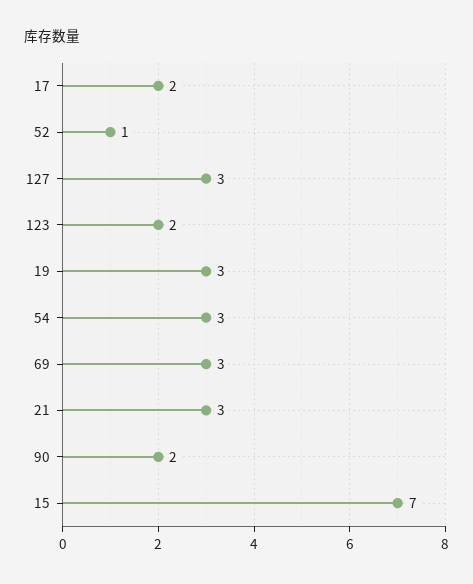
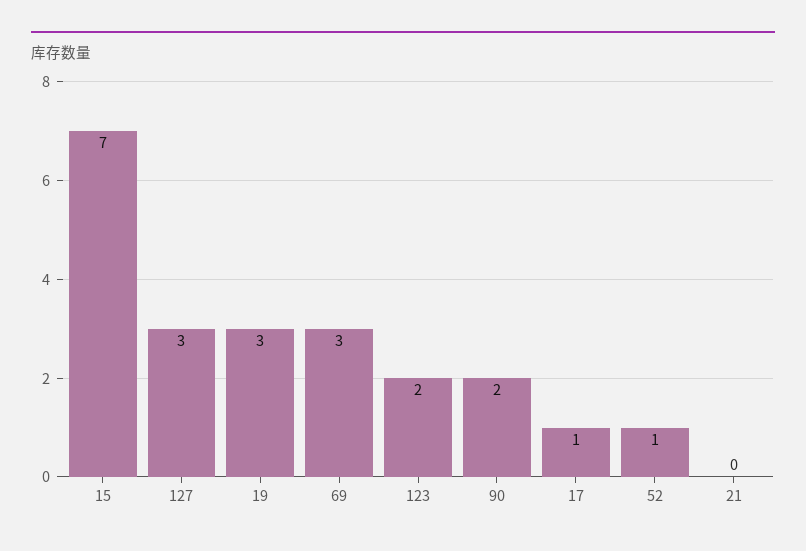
17: 2 -> 1
54: 3 -> none
21: 3 -> 0

